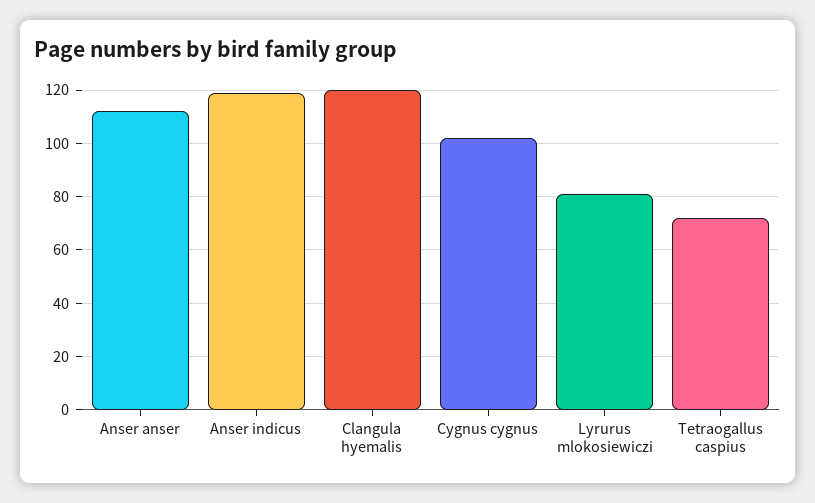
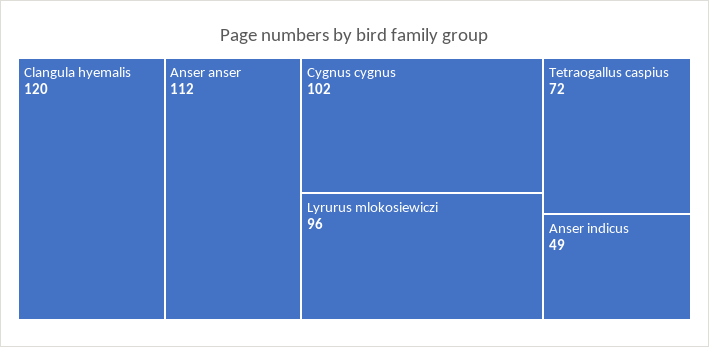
Anser indicus: 120 -> 49
Lyrurus mlokosiewiczi: 80 -> 96

